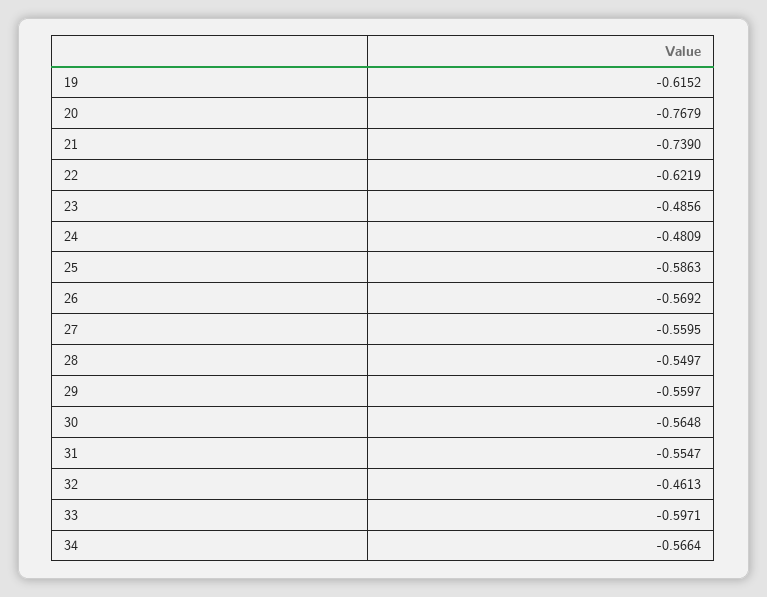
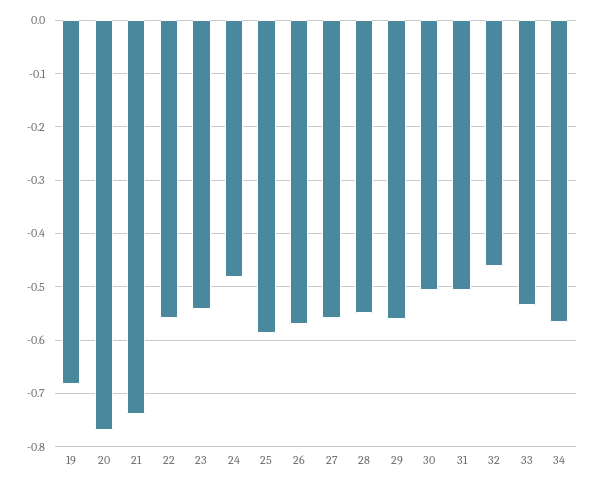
19: -0.6152 -> -0.68
22: -0.6219 -> -0.56
23: -0.4856 -> -0.54
30: -0.5648 -> -0.5
31: -0.5547 -> -0.5
33: -0.5971 -> -0.54

